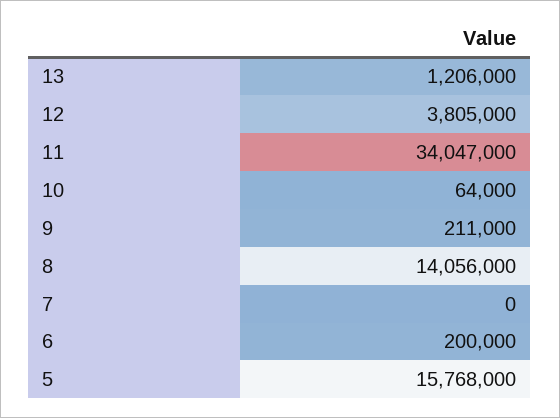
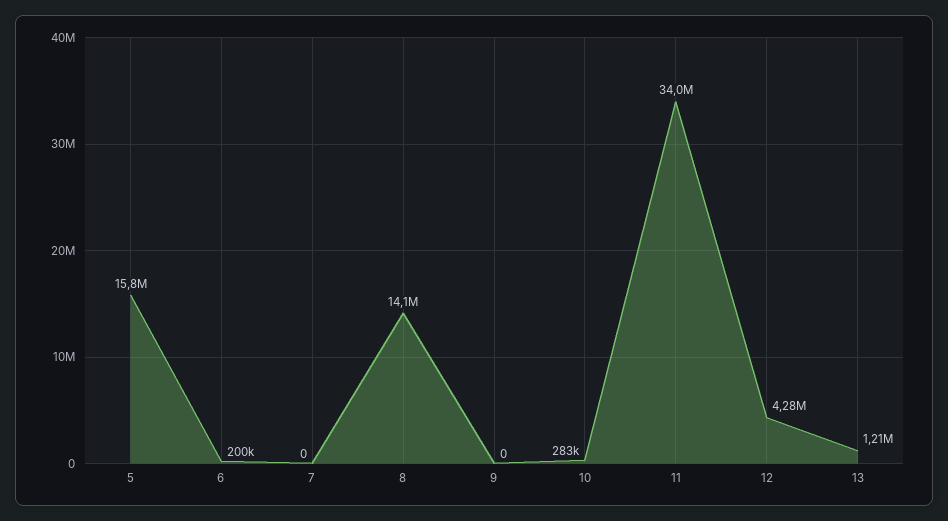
12: 3805000 -> 4280000
10: 64000 -> 283000
9: 211000 -> 0

